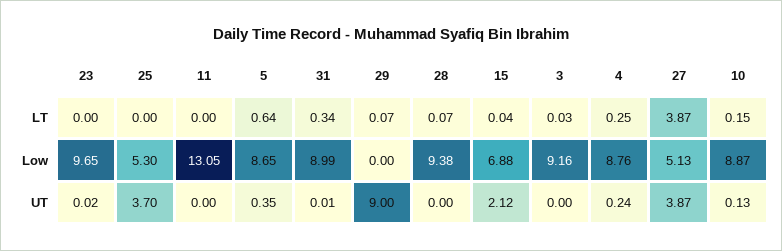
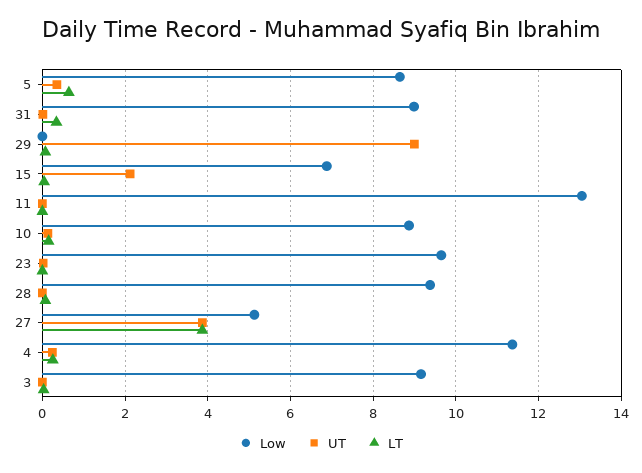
LT, 25: 0 -> none
Low, 25: 5.3 -> none
Low, 4: 8.76 -> 11.4
UT, 25: 3.7 -> none

